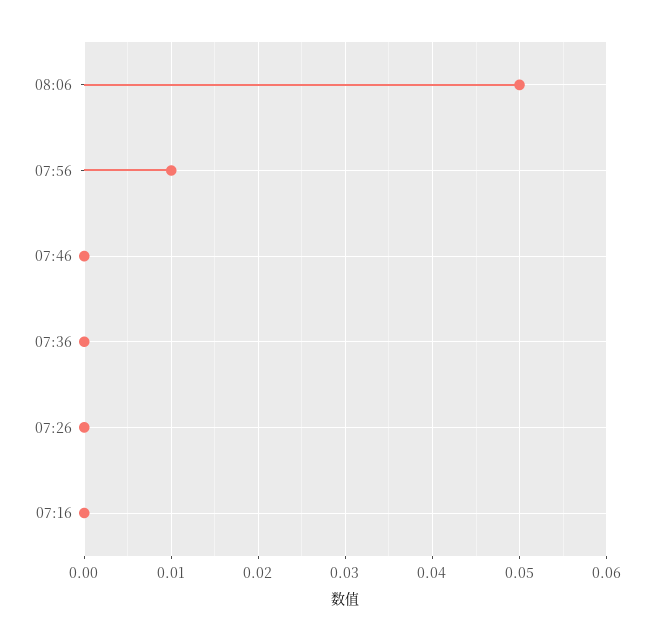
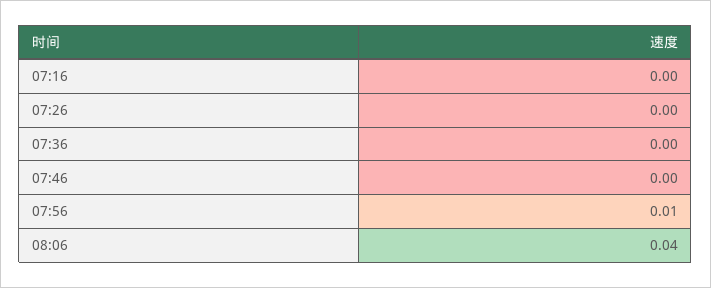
08:06: 0.05 -> 0.04

